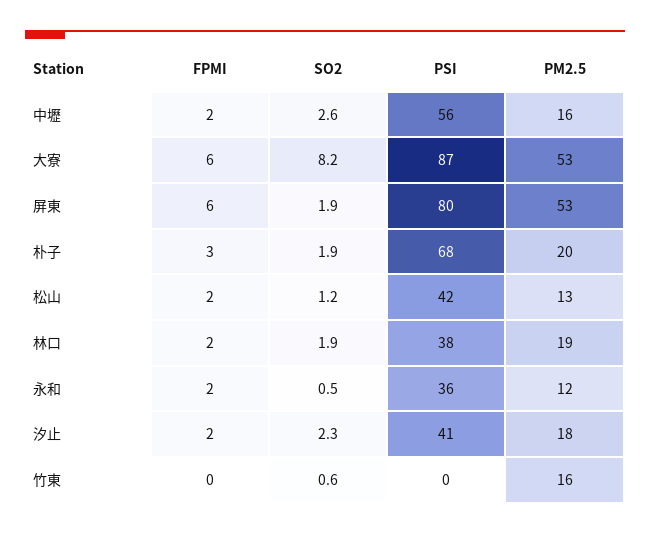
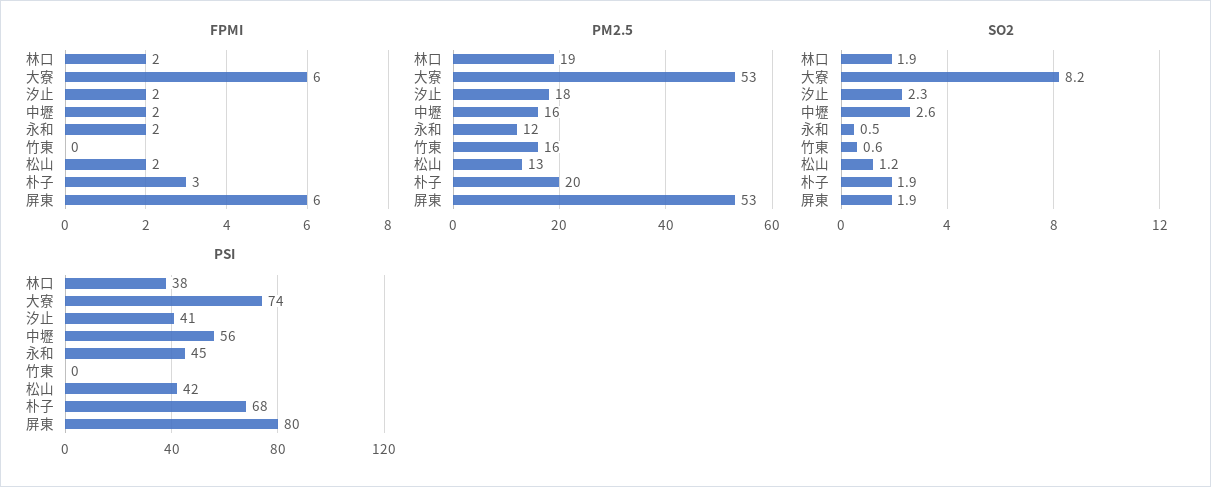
PSI, 大寮: 87 -> 74
PSI, 永和: 36 -> 45

